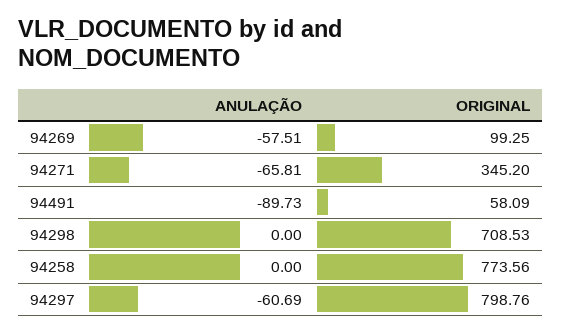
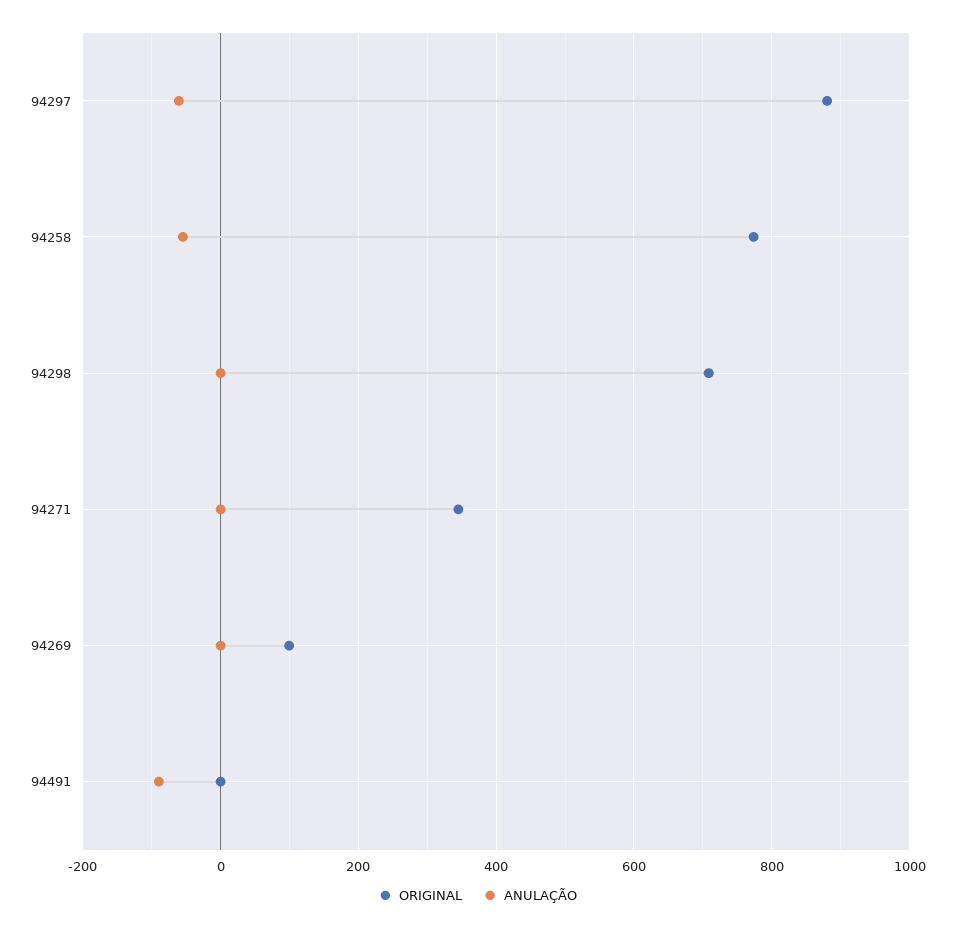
ANULAÇÃO, 94269: -57.51 -> 0
ANULAÇÃO, 94271: -65.81 -> 0
ORIGINAL, 94491: 58.09 -> 0
ANULAÇÃO, 94258: 0 -> -60
ORIGINAL, 94297: 798.76 -> 880

